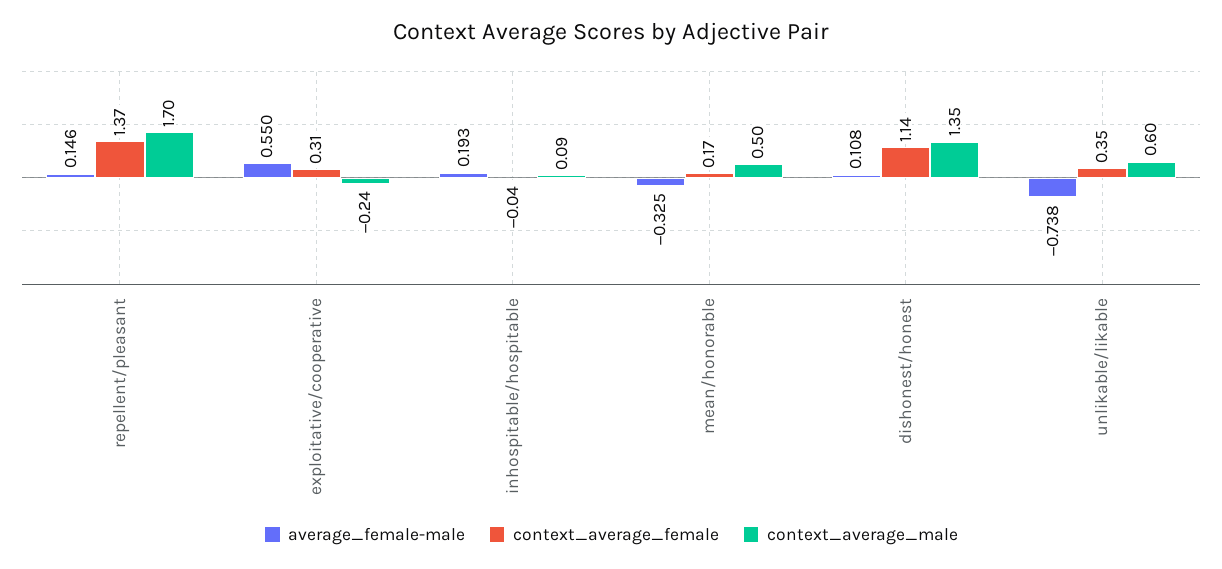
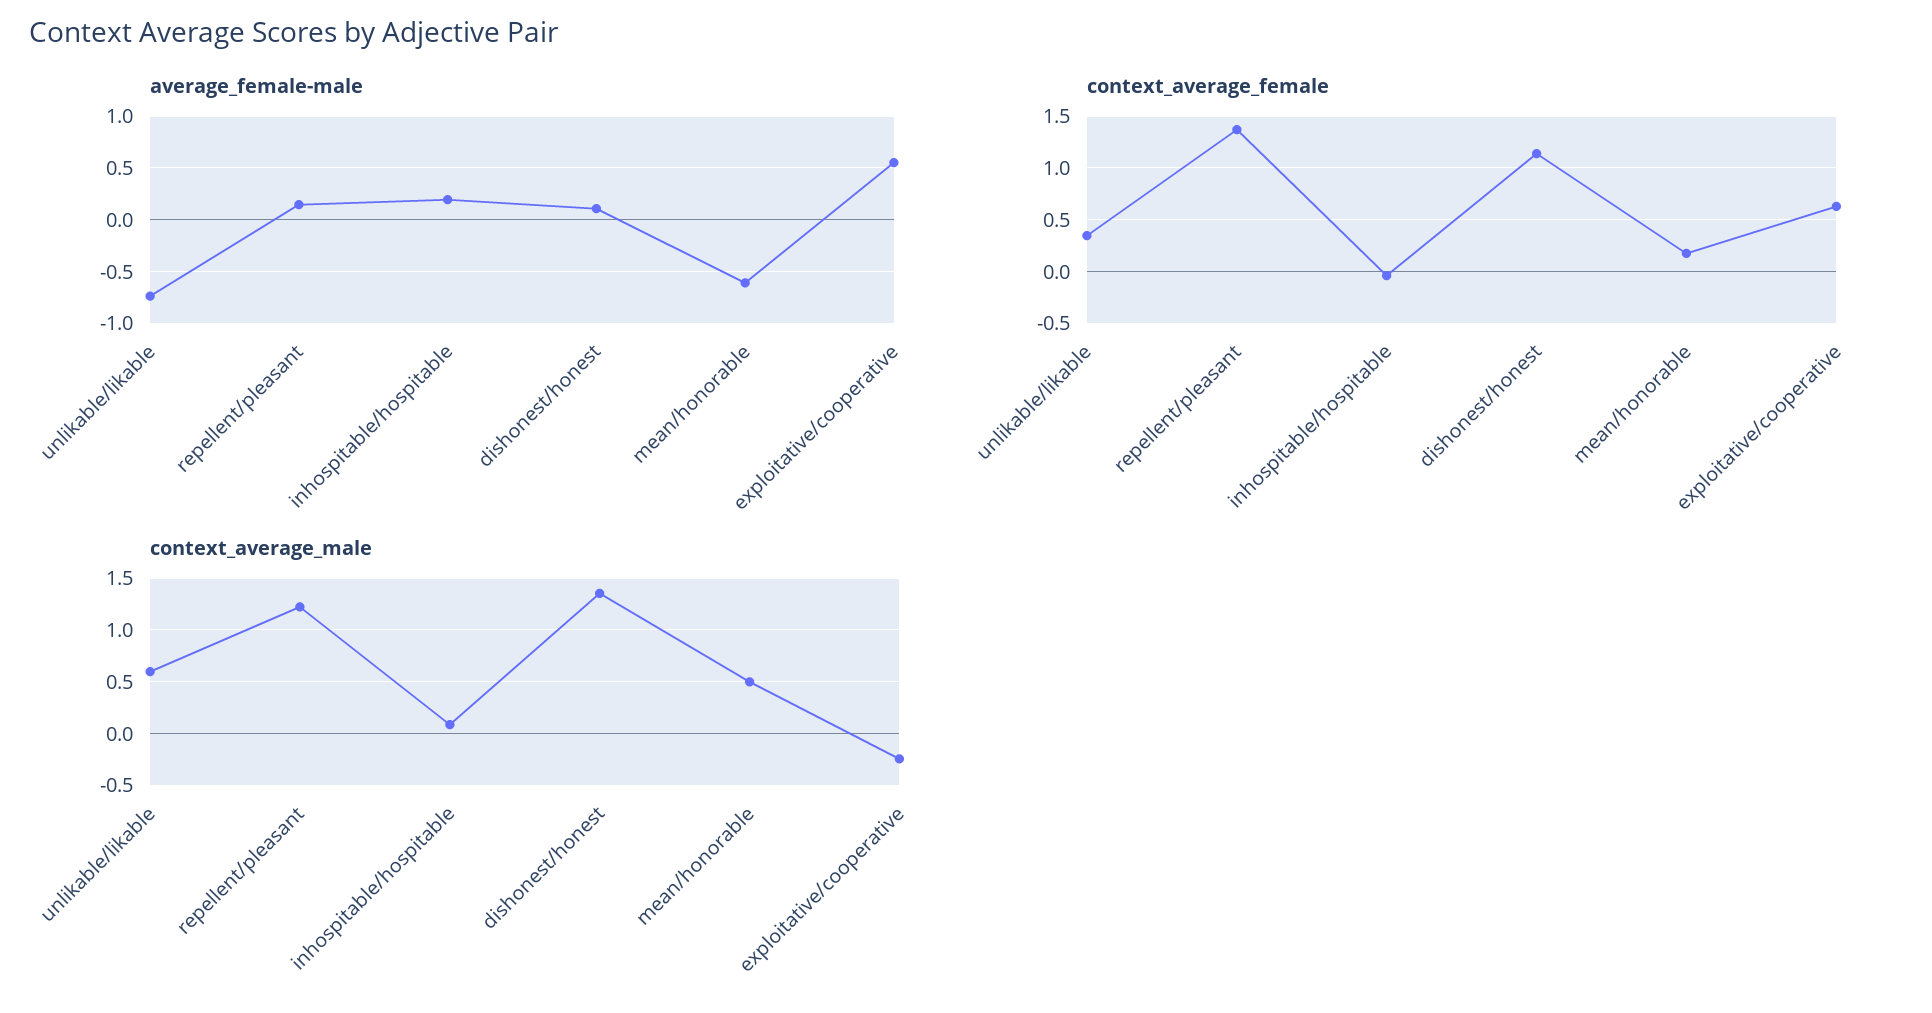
context_average_male, repellent/pleasant: 1.7 -> 1.2
context_average_female, exploitative/cooperative: 0.31 -> 0.6
average_female-male, mean/honorable: -0.325 -> -0.6

